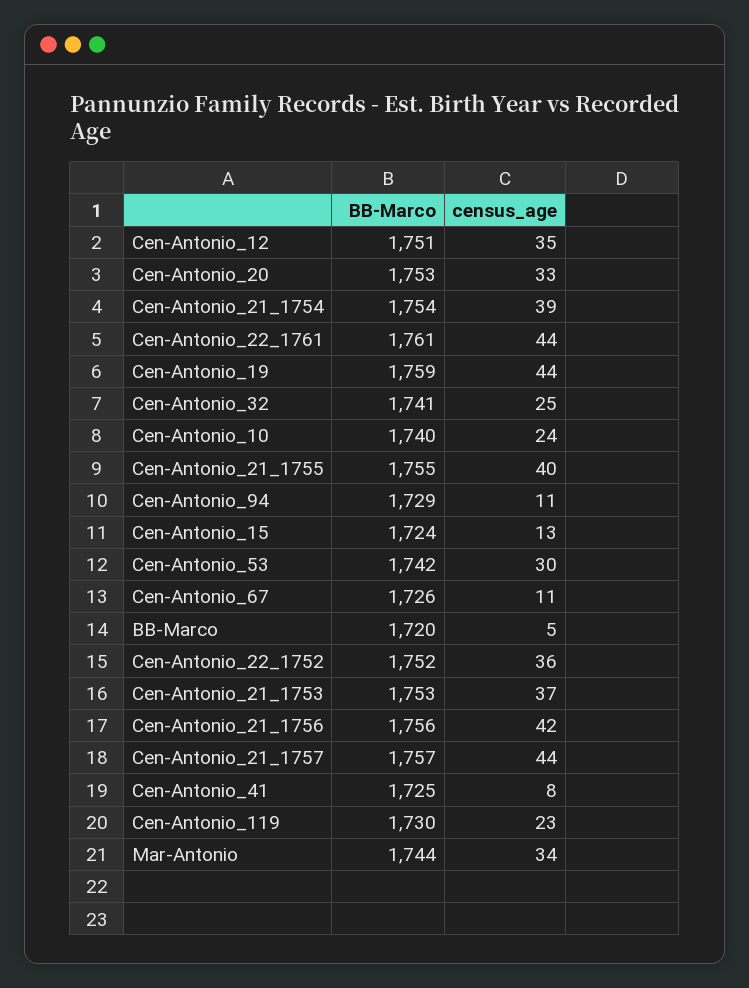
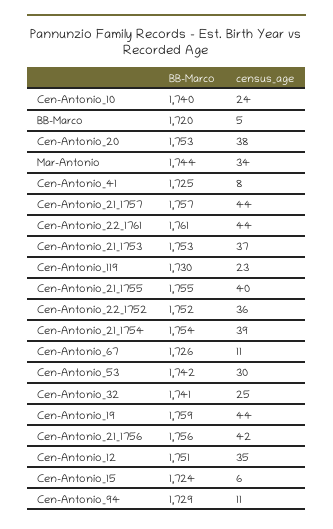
census_age, Cen-Antonio_20: 33 -> 38
census_age, Cen-Antonio_15: 13 -> 6

